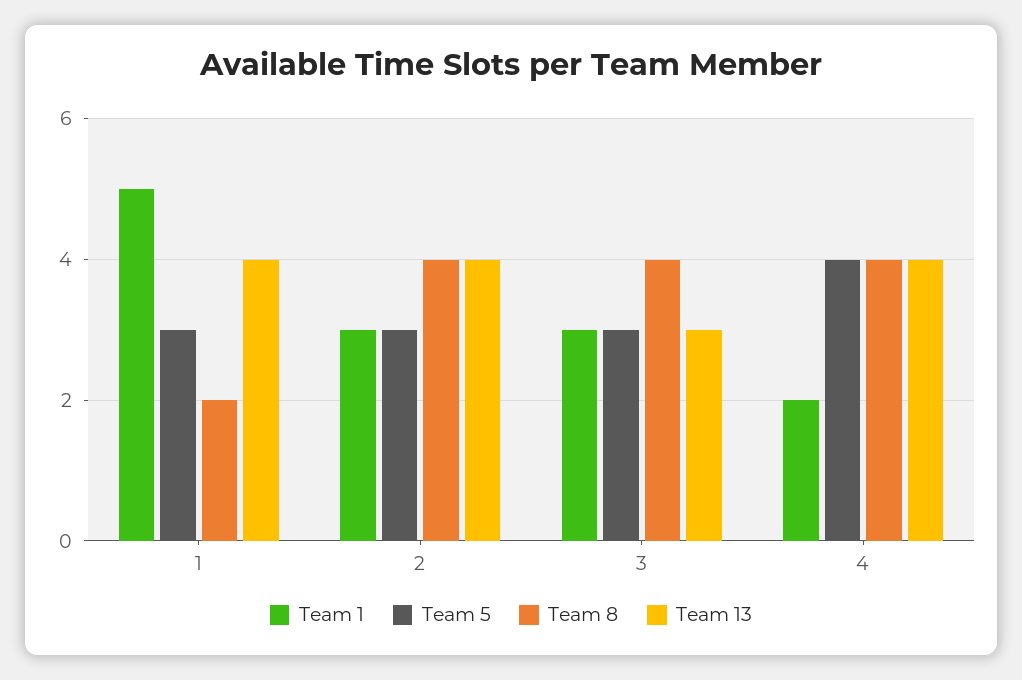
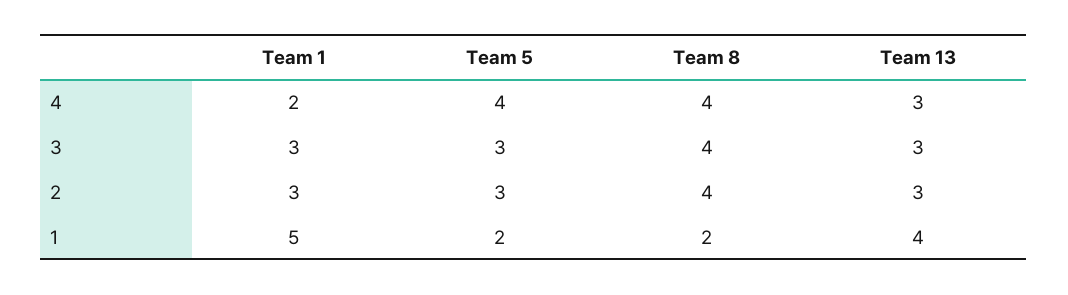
Team 5, 1: 3 -> 2
Team 13, 2: 4 -> 3
Team 13, 4: 4 -> 3

